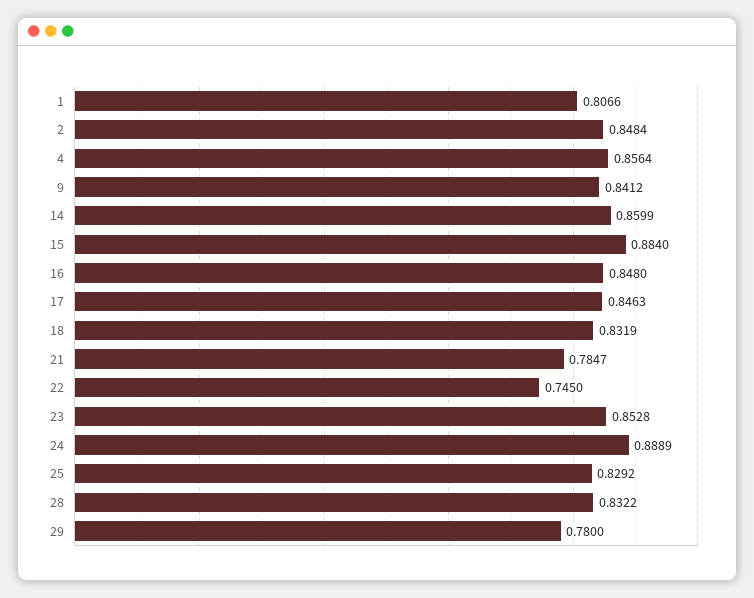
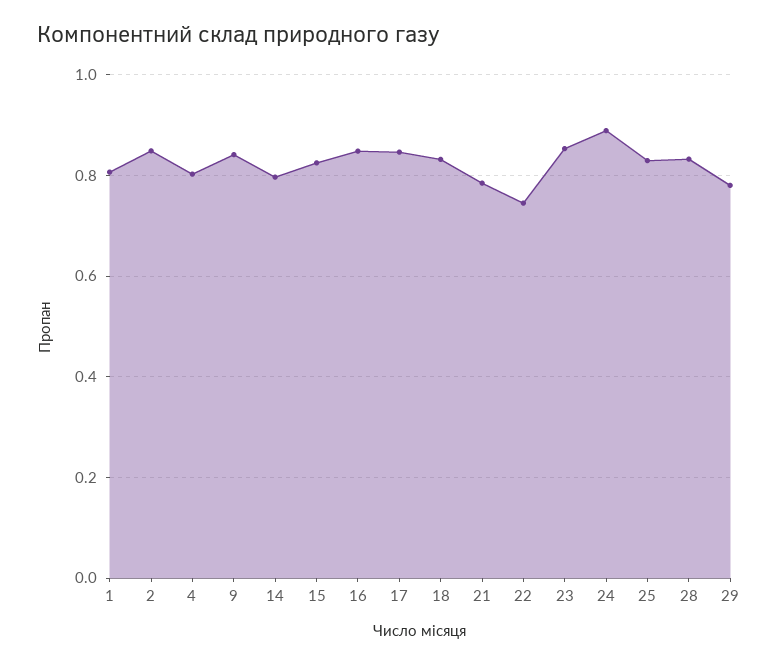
4: 0.8564 -> 0.8
14: 0.8599 -> 0.8
15: 0.884 -> 0.82

